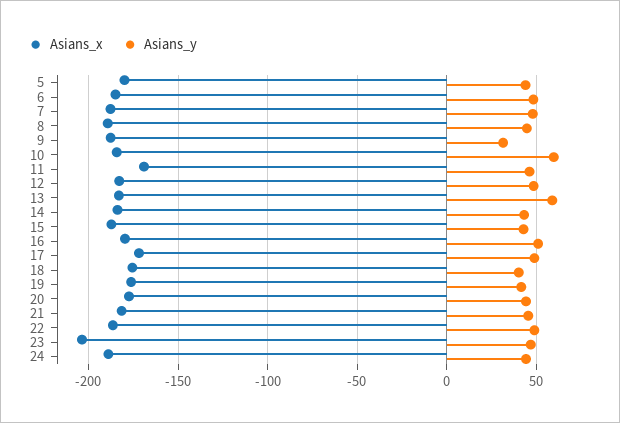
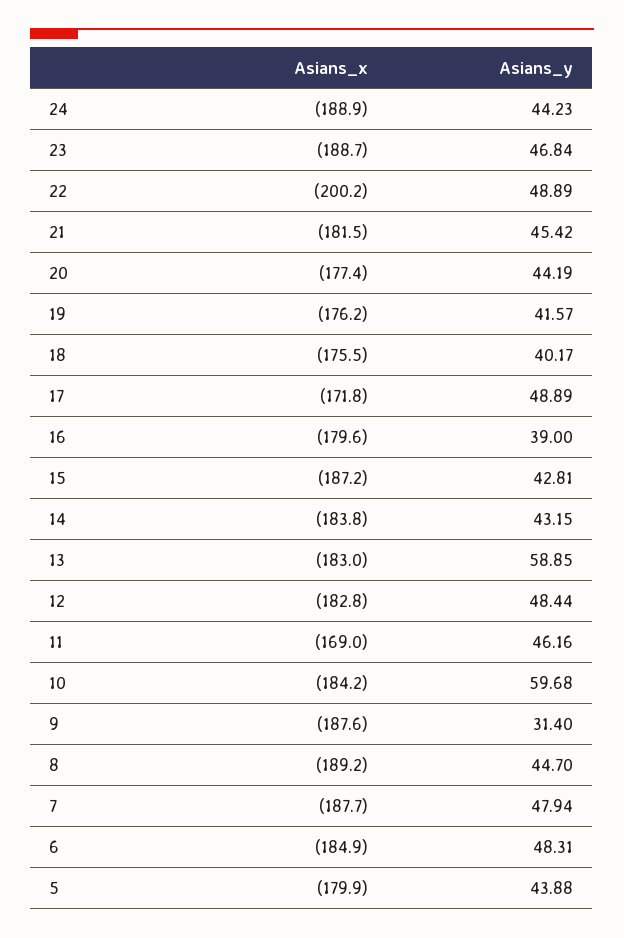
Asians_y, 16: 50 -> 39
Asians_x, 22: -185 -> -200.2
Asians_x, 23: -205 -> -188.7

